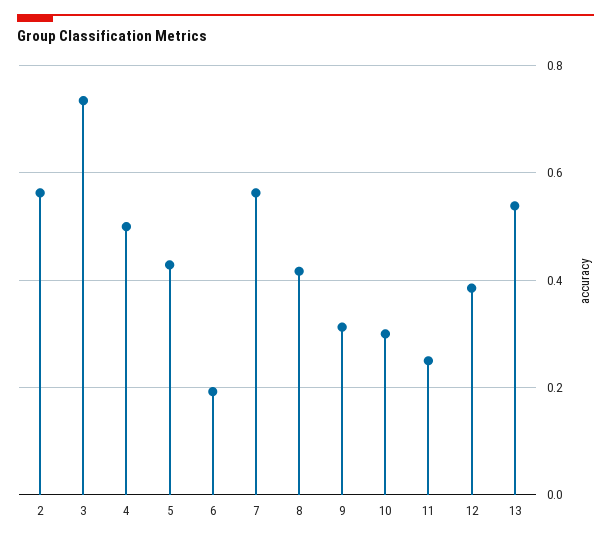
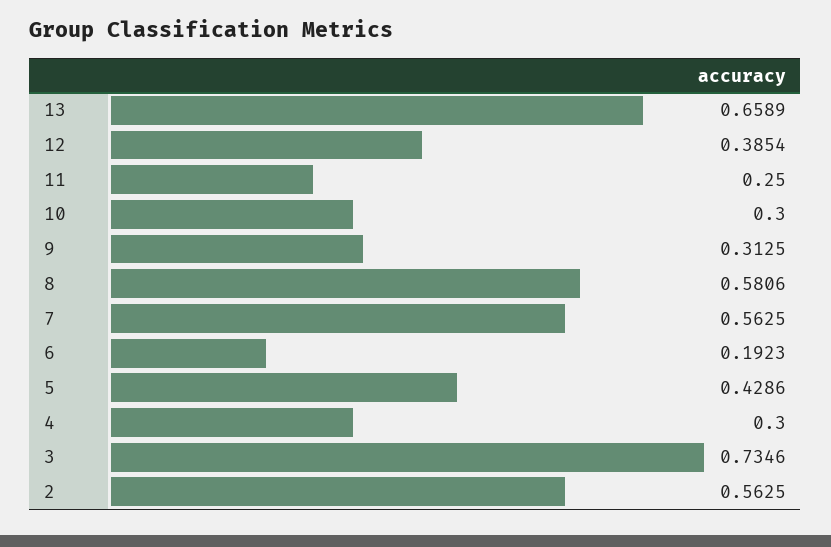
4: 0.5 -> 0.3
8: 0.42 -> 0.5806
13: 0.54 -> 0.6589

